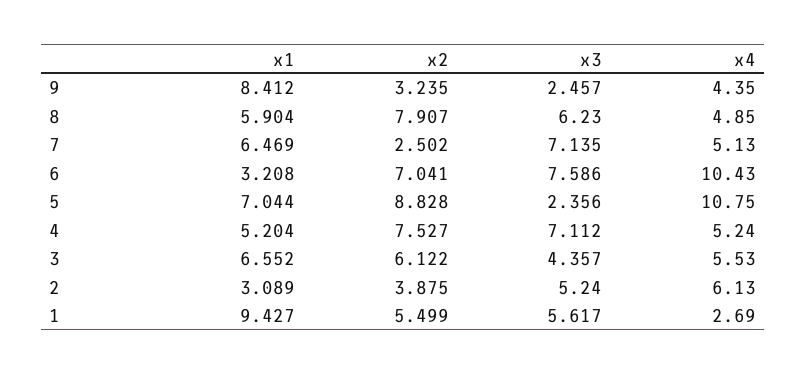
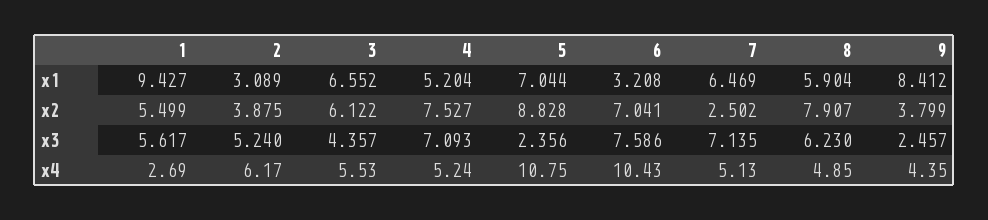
x2, 9: 3.235 -> 3.799
x3, 4: 7.112 -> 7.093
x4, 2: 6.13 -> 6.17

